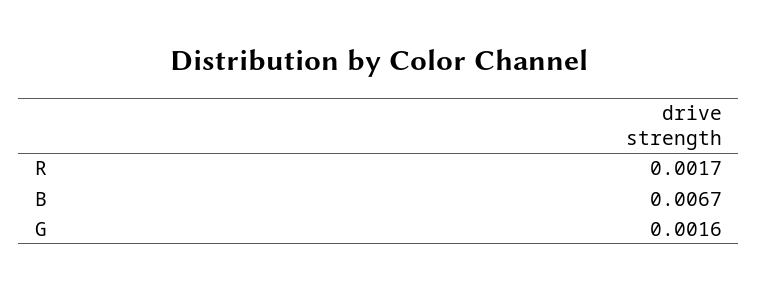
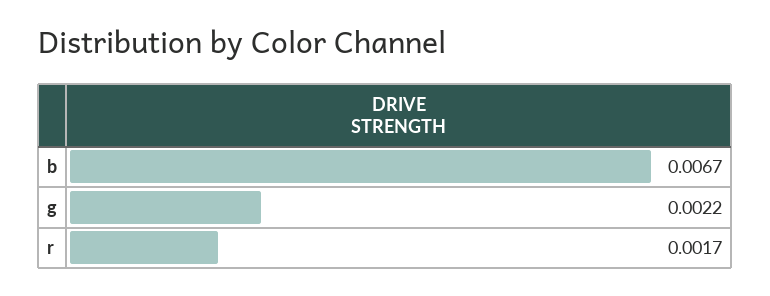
G: 0.0016 -> 0.0022

